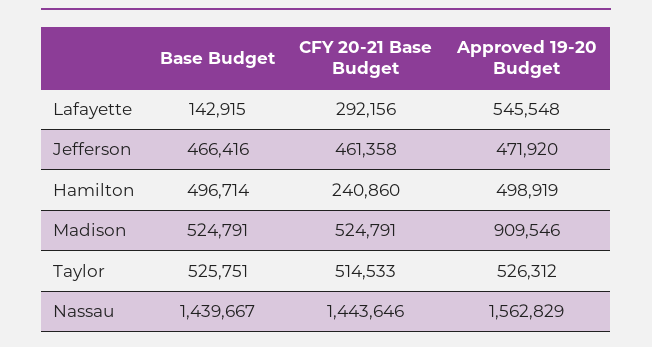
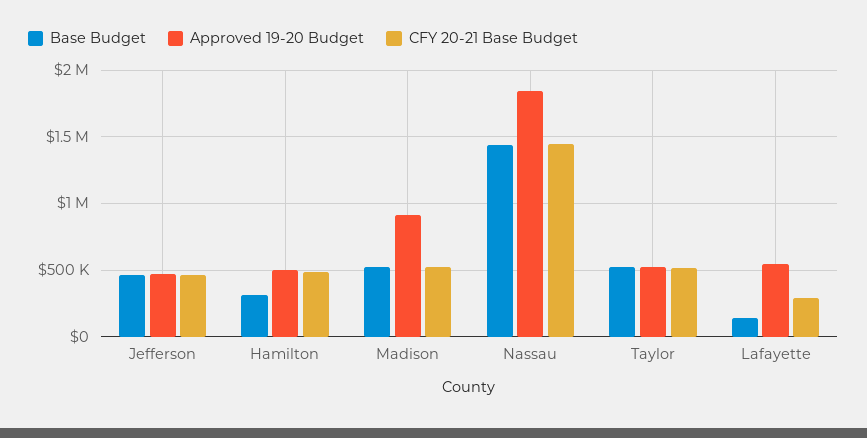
Base Budget, Hamilton: 496714 -> 300000
CFY 20-21 Base Budget, Hamilton: 240860 -> 500000
Approved 19-20 Budget, Nassau: 1562829 -> 1850000

